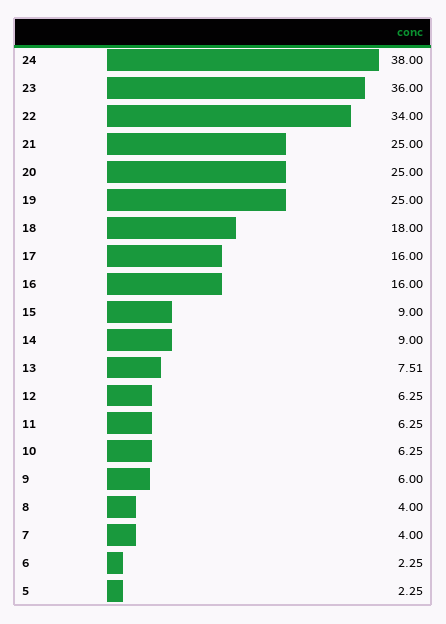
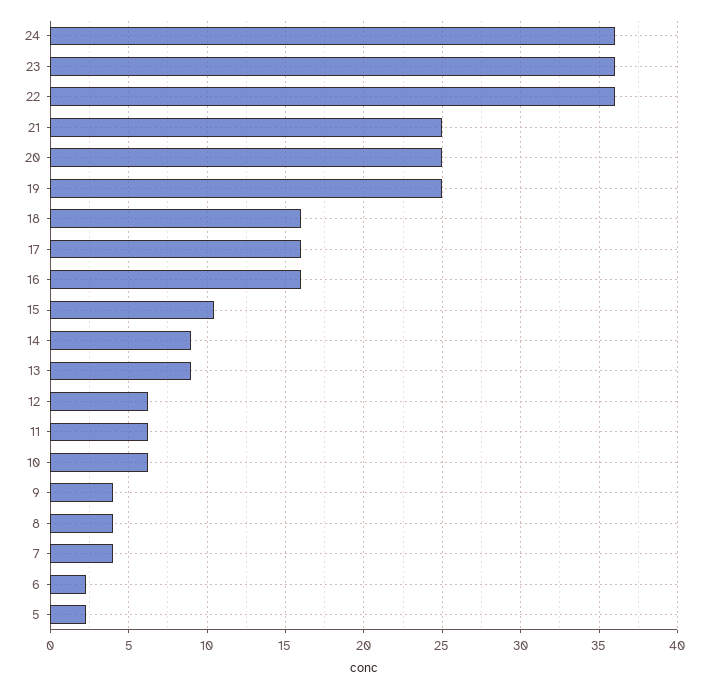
24: 38 -> 36
22: 34 -> 36
18: 18 -> 16
15: 9 -> 10.5
13: 7.51 -> 9
9: 6 -> 4

